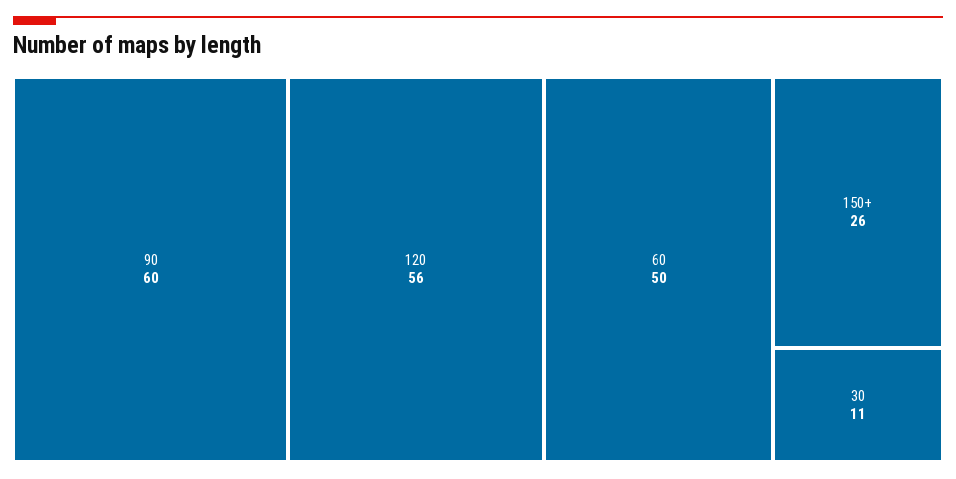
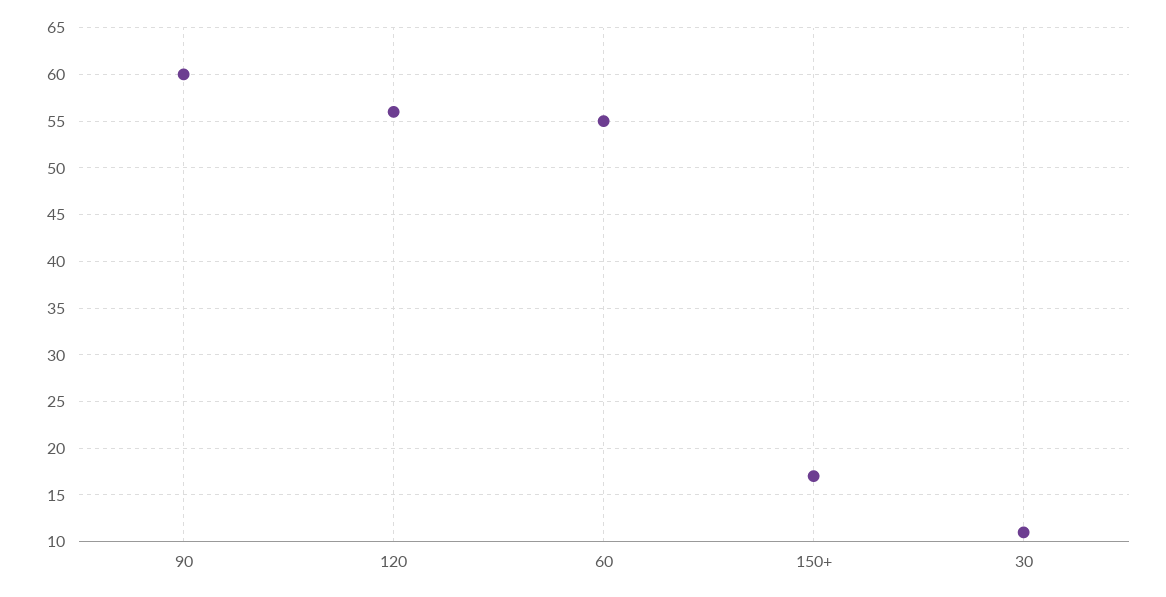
60: 50 -> 55
150+: 26 -> 17

